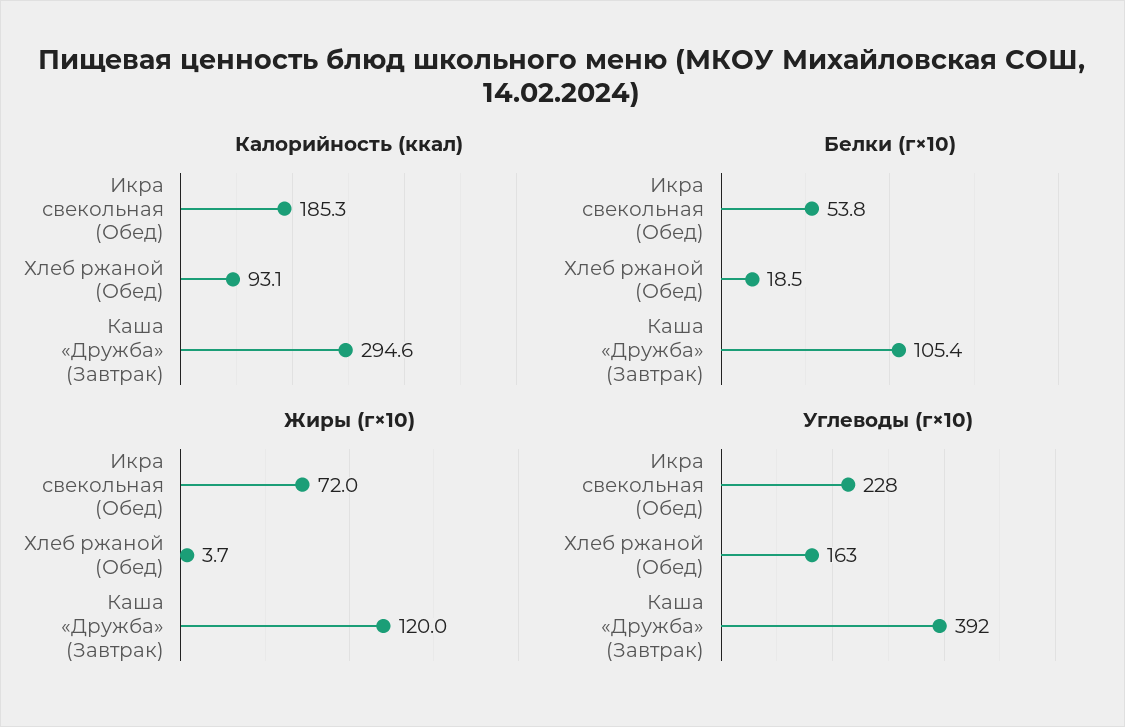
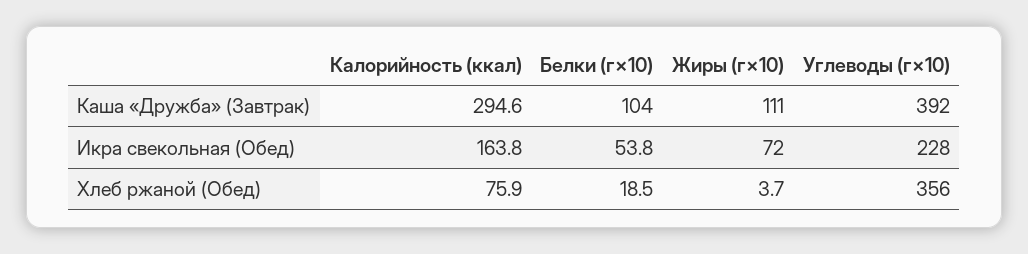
Калорийность (ккал), Икра свекольная (Обед): 185.3 -> 163.8
Калорийность (ккал), Хлеб ржаной (Обед): 93.1 -> 75.9
Белки (г×10), Каша «Дружба» (Завтрак): 105.4 -> 104
Жиры (г×10), Каша «Дружба» (Завтрак): 120 -> 111
Углеводы (г×10), Хлеб ржаной (Обед): 163 -> 356

